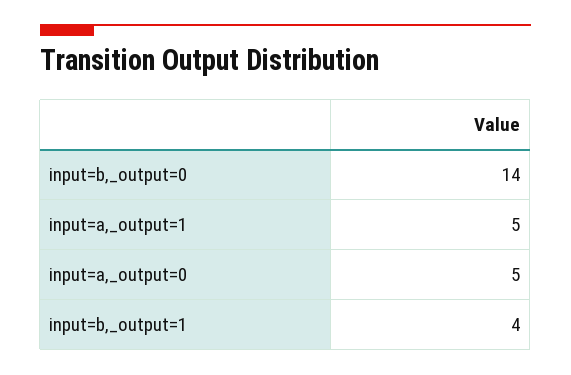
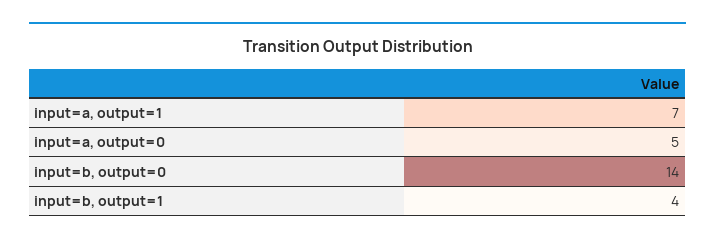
input=a,_output=1: 5 -> 7

